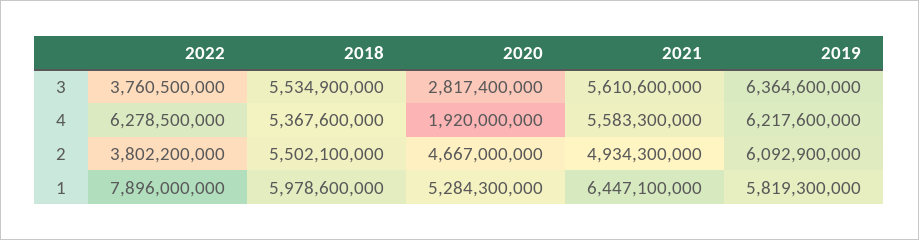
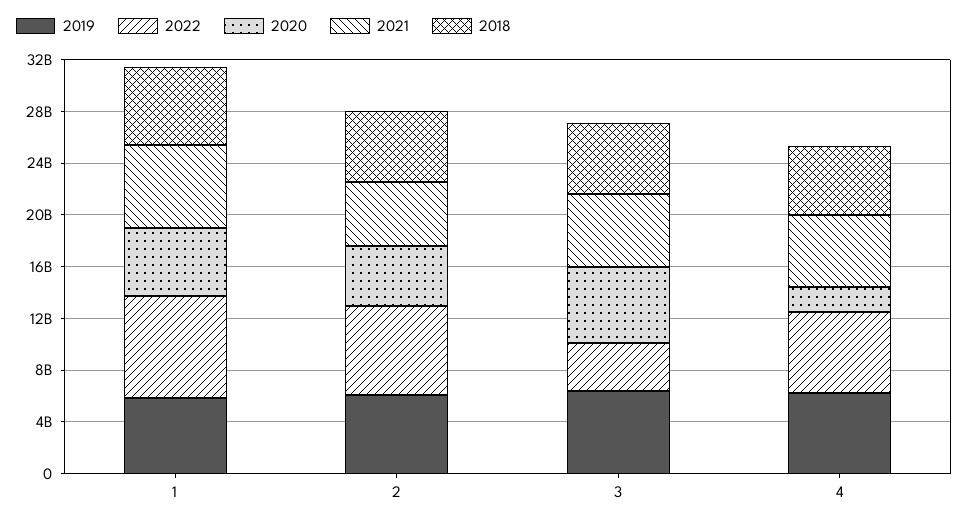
2020, 3: 2817400000 -> 6000000000
2022, 2: 3802200000 -> 7000000000

